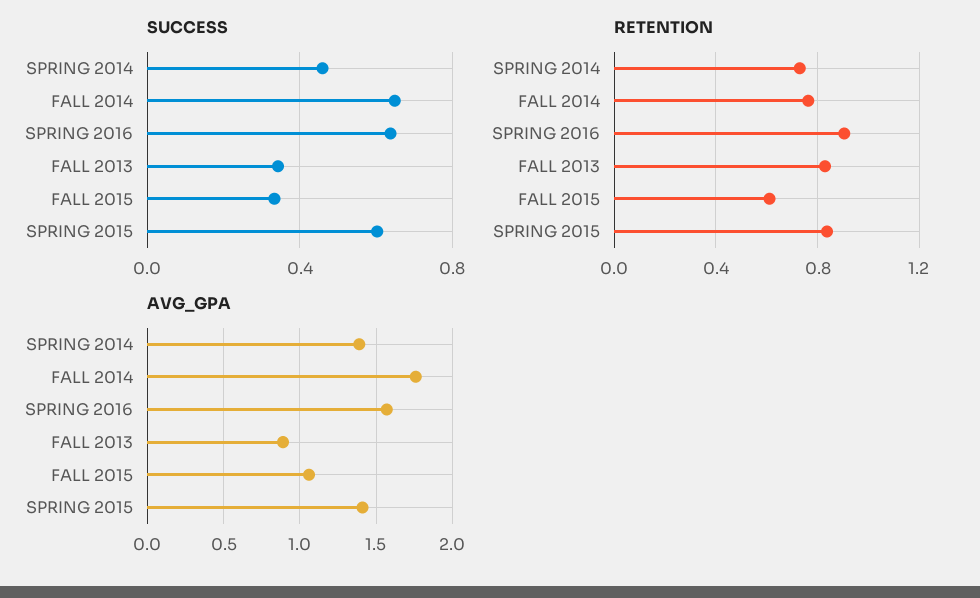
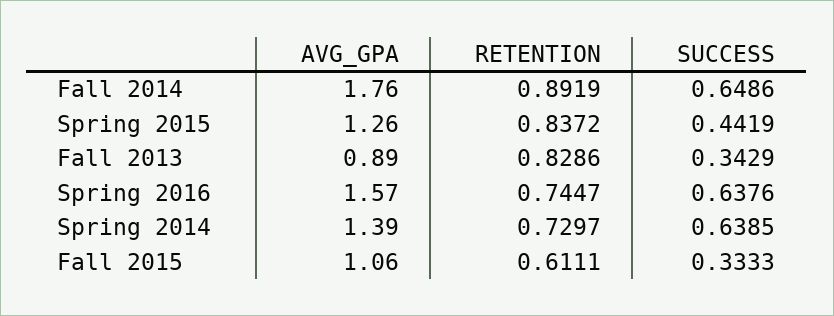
SUCCESS, SPRING 2014: 0.45 -> 0.6385
SUCCESS, SPRING 2015: 0.6 -> 0.4419
RETENTION, FALL 2014: 0.75 -> 0.8919
RETENTION, SPRING 2016: 0.9 -> 0.7447
AVG_GPA, SPRING 2015: 1.4 -> 1.26

